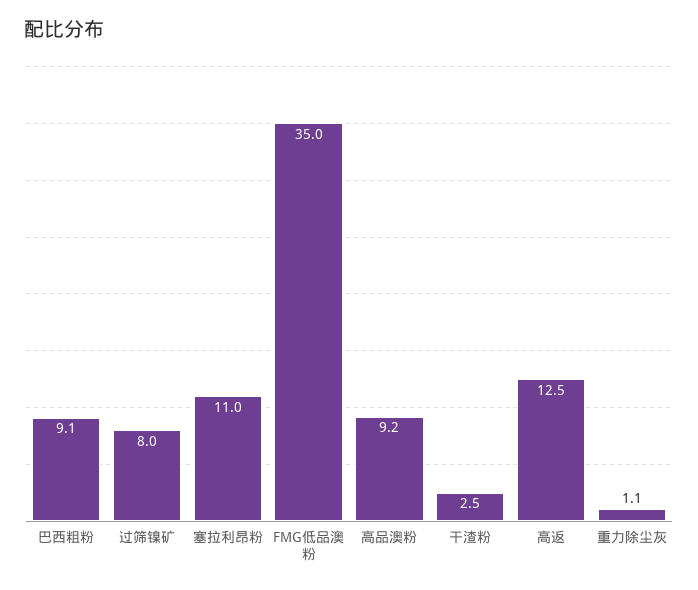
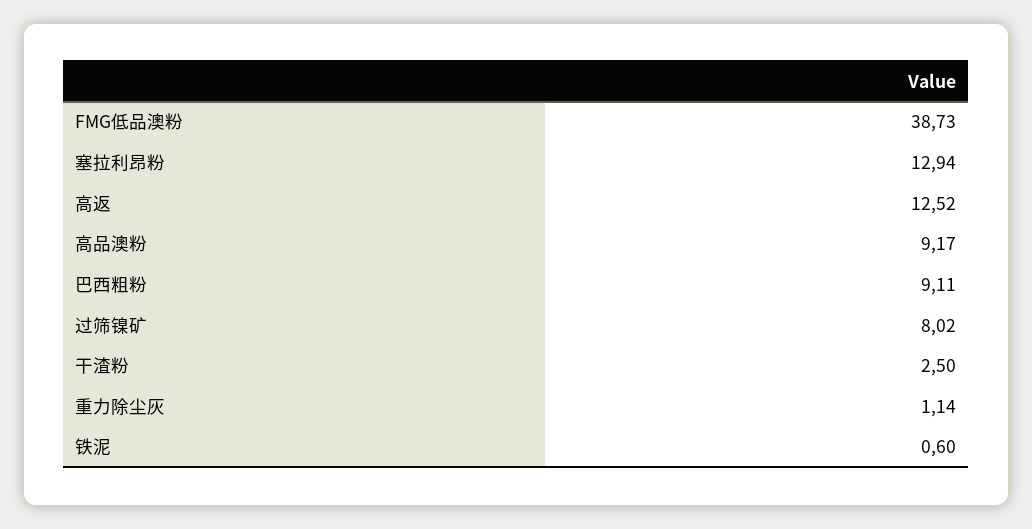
塞拉利昂粉: 11 -> 12.94
FMG低品澳粉: 35 -> 38.73
铁泥: none -> 0.6

